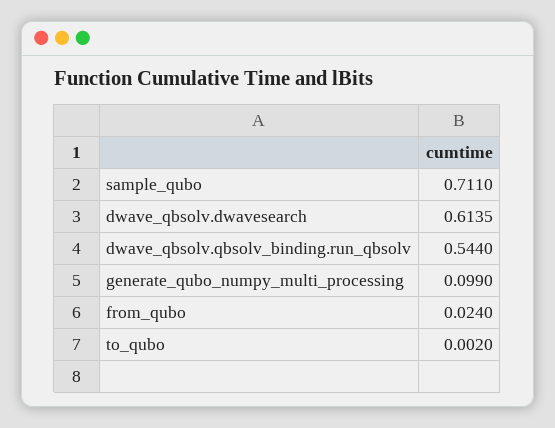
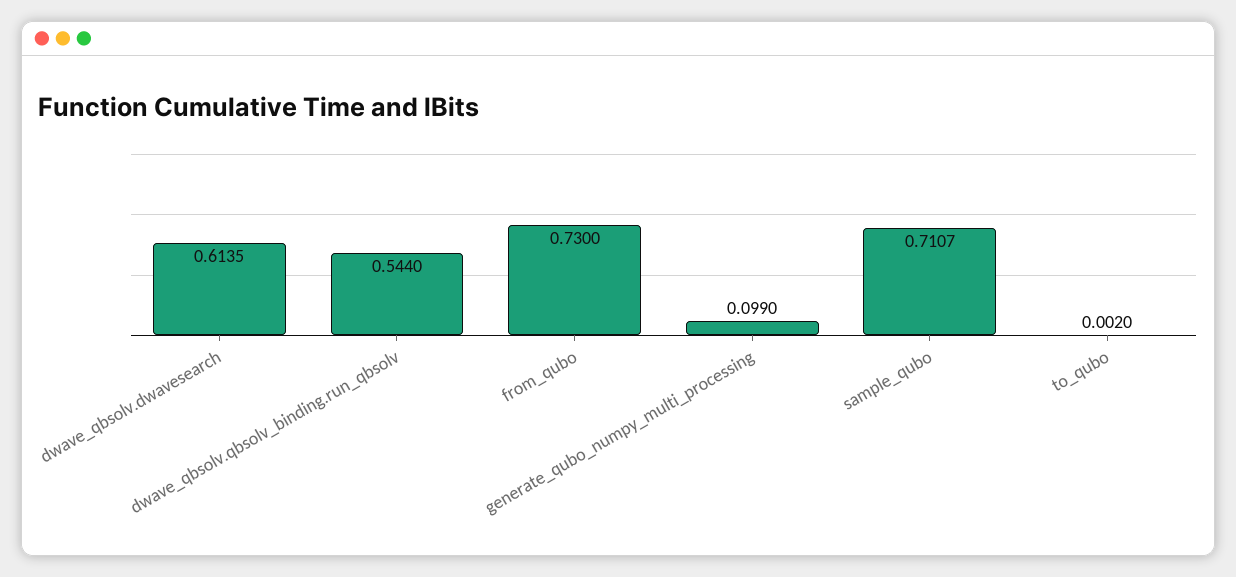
sample_qubo: 0.711 -> 0.7107
from_qubo: 0.024 -> 0.73

